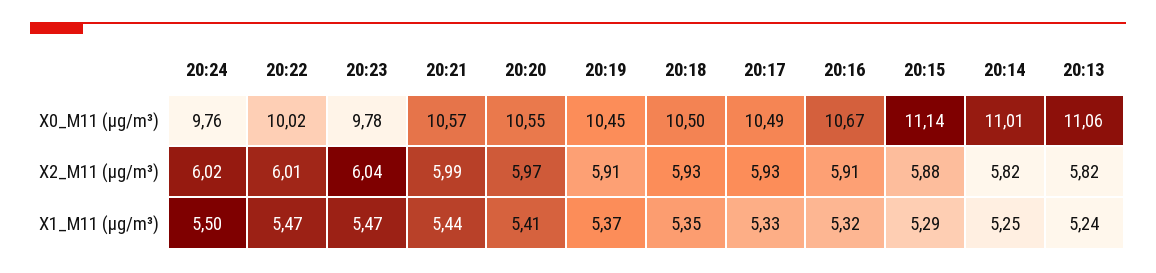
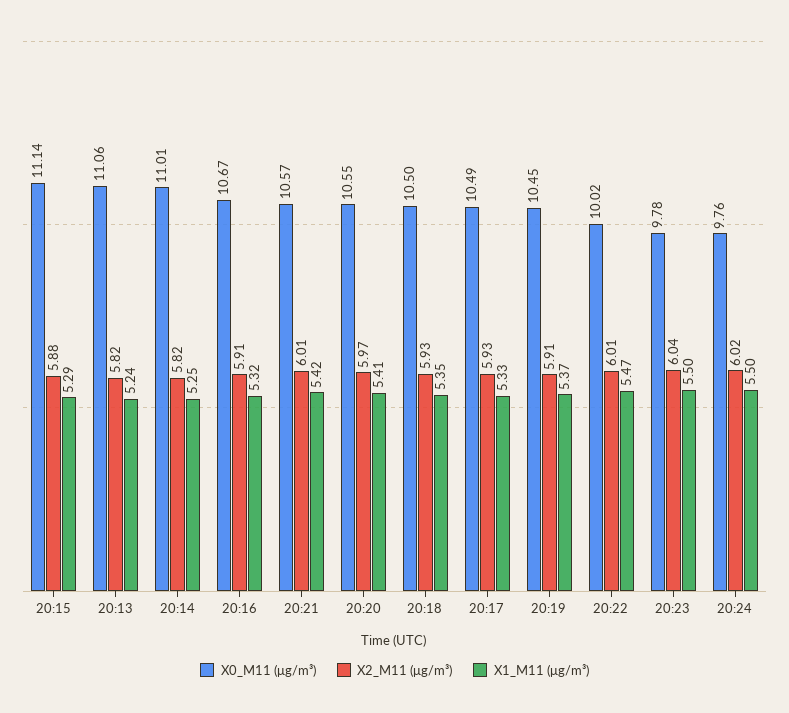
X2_M11 (μg/m³), 20:21: 5.99 -> 6.01
X1_M11 (μg/m³), 20:23: 5.47 -> 5.5
X1_M11 (μg/m³), 20:21: 5.44 -> 5.42

